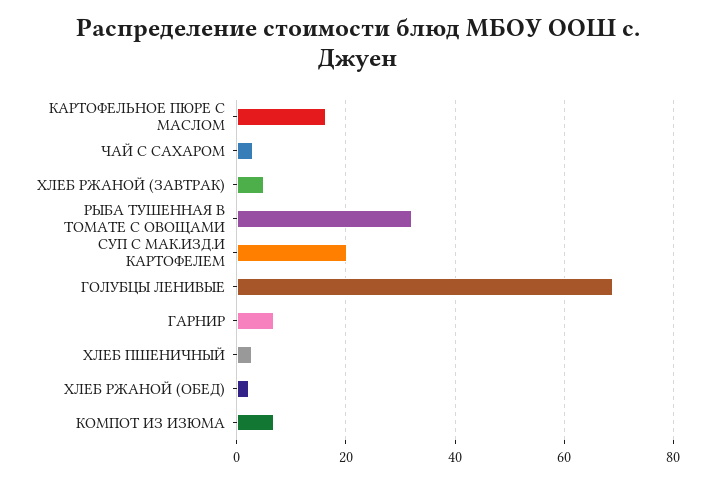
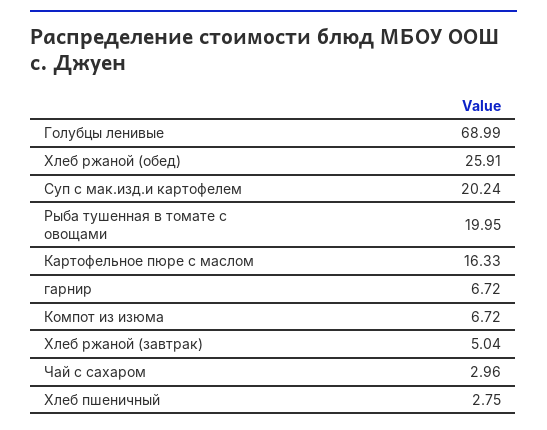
РЫБА ТУШЕННАЯ В ТОМАТЕ С ОВОЩАМИ: 32 -> 19.95
ХЛЕБ РЖАНОЙ (ОБЕД): 2 -> 25.91

